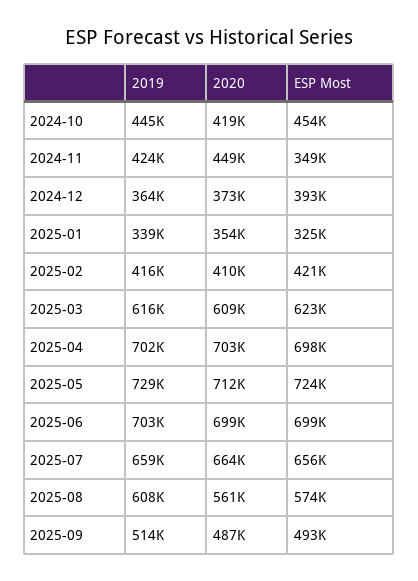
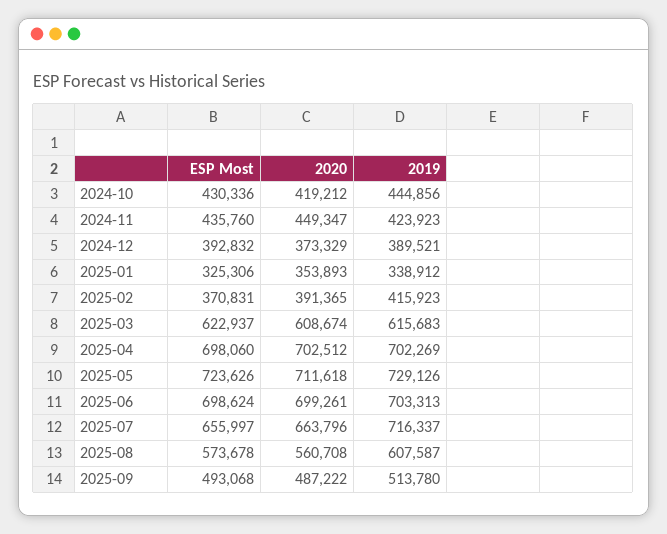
ESP Most, 2024-10: 454000 -> 430336
ESP Most, 2024-11: 349000 -> 435760
2019, 2024-12: 364000 -> 389521
2020, 2025-02: 410000 -> 391365
ESP Most, 2025-02: 421000 -> 370831
2019, 2025-07: 659000 -> 716337

